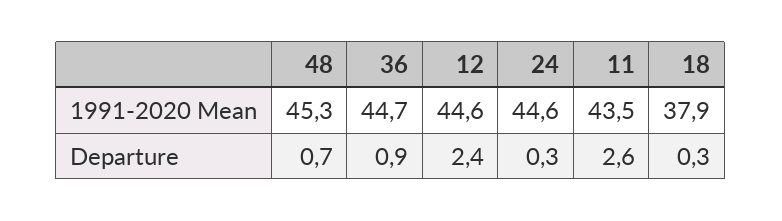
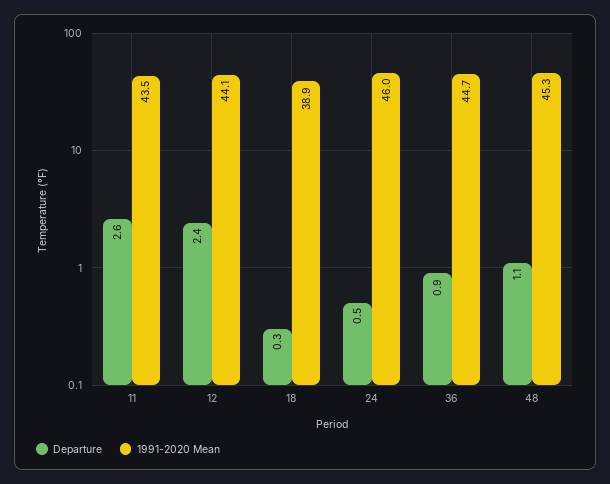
1991-2020 Mean, 12: 44.6 -> 44.1
1991-2020 Mean, 24: 44.6 -> 46
1991-2020 Mean, 18: 37.9 -> 38.9
Departure, 48: 0.7 -> 1.1
Departure, 24: 0.3 -> 0.5

